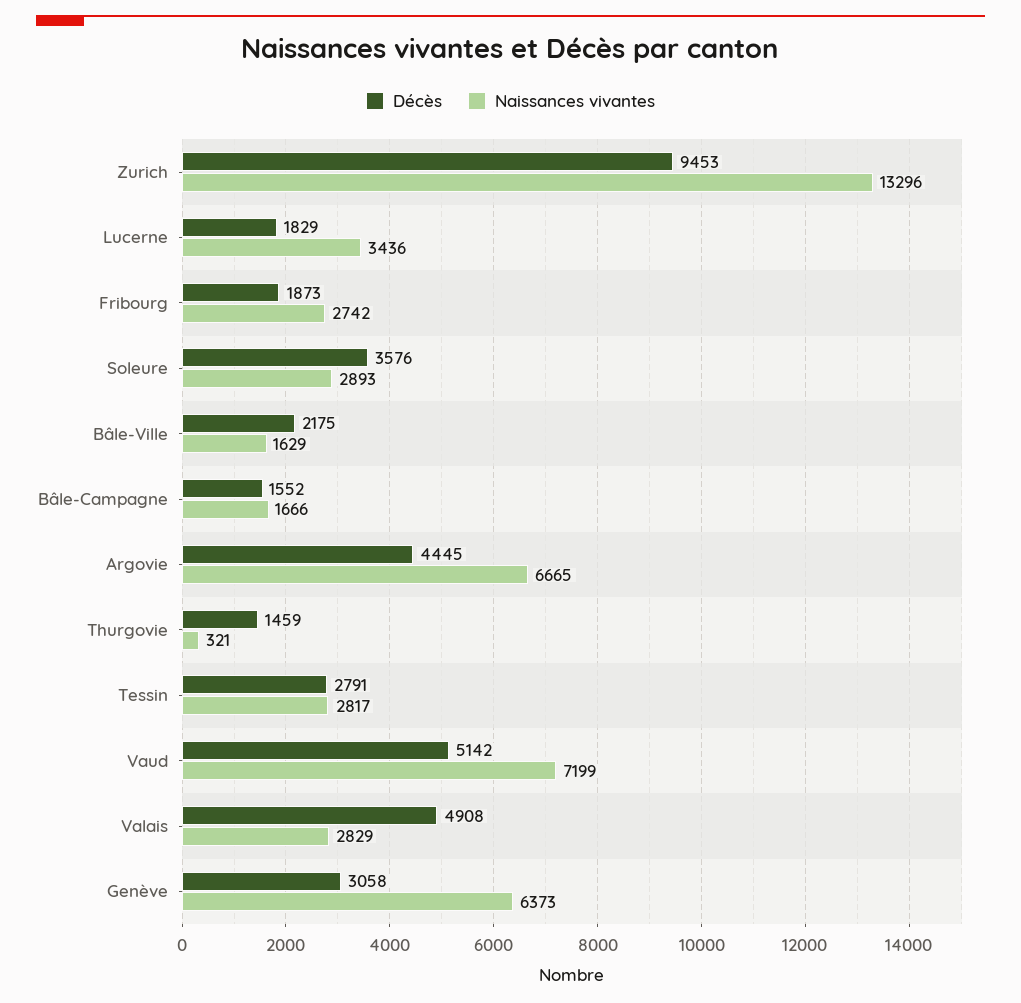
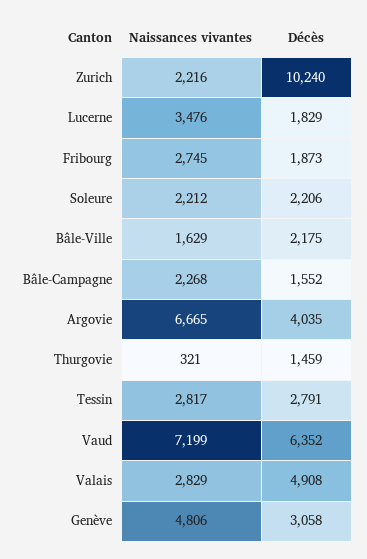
Décès, Zurich: 9453 -> 10240
Naissances vivantes, Zurich: 13296 -> 2216
Naissances vivantes, Lucerne: 3436 -> 3476
Naissances vivantes, Fribourg: 2742 -> 2745
Décès, Soleure: 3576 -> 2206
Naissances vivantes, Soleure: 2893 -> 2212
Naissances vivantes, Bâle-Campagne: 1666 -> 2268
Décès, Argovie: 4445 -> 4035
Décès, Vaud: 5142 -> 6352
Naissances vivantes, Genève: 6373 -> 4806

